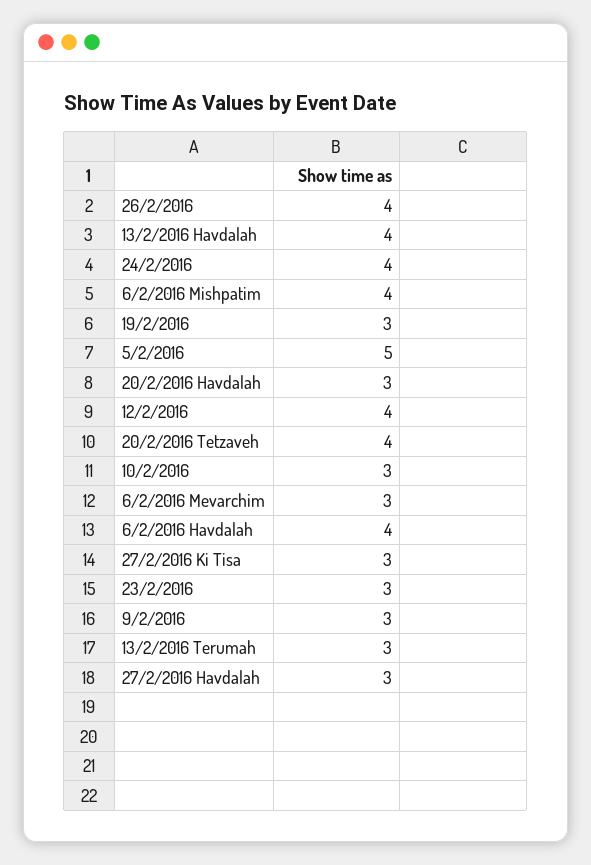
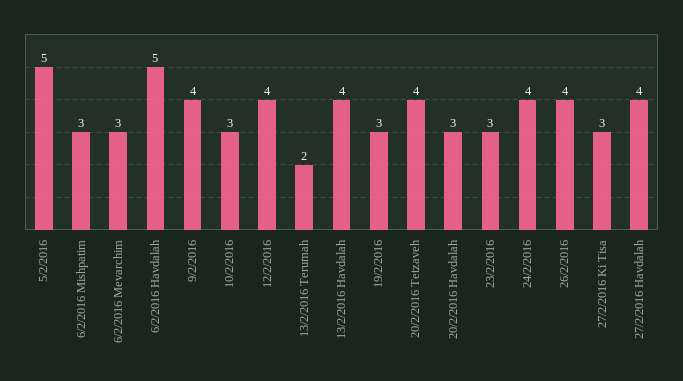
6/2/2016 Mishpatim: 4 -> 3
6/2/2016 Havdalah: 4 -> 5
9/2/2016: 3 -> 4
13/2/2016 Terumah: 3 -> 2
27/2/2016 Havdalah: 3 -> 4

